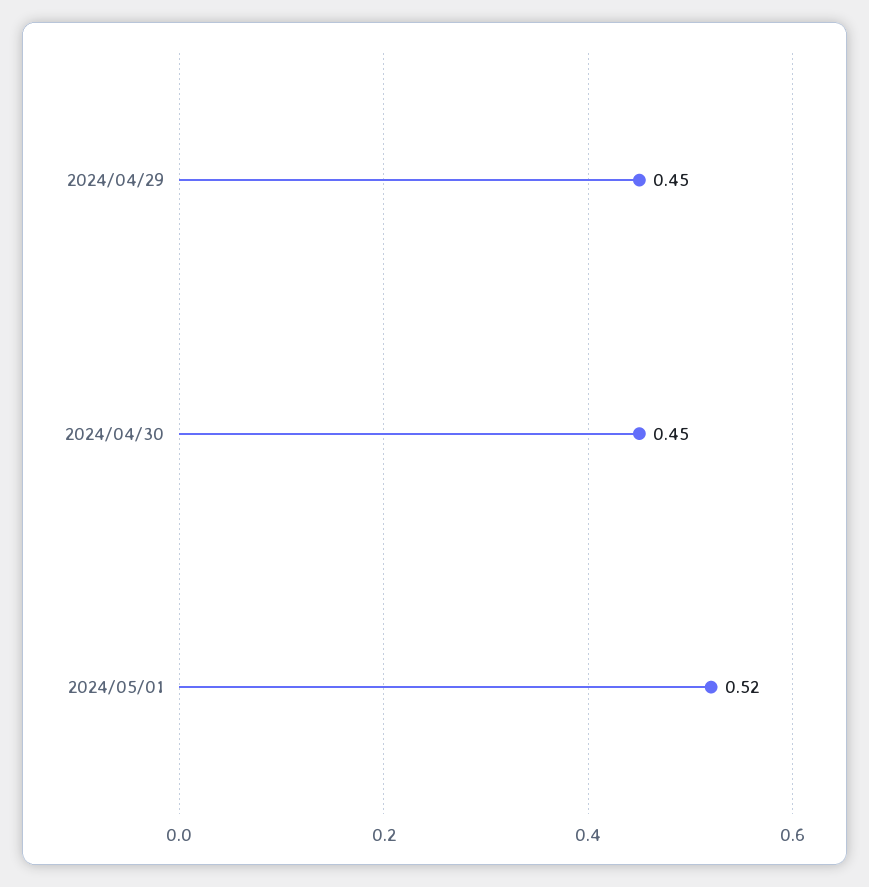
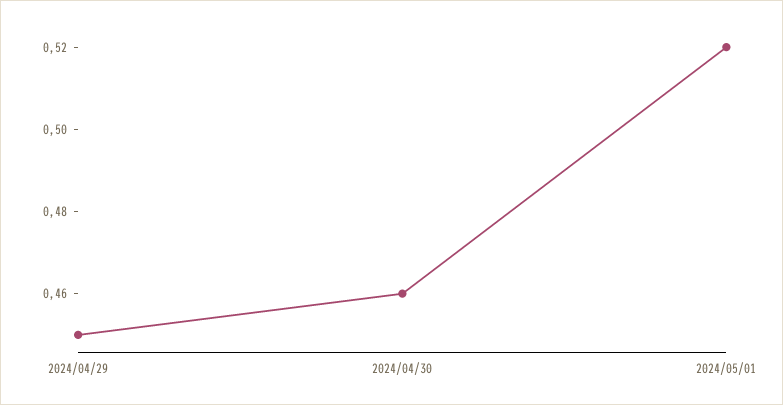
2024/04/30: 0.45 -> 0.46

